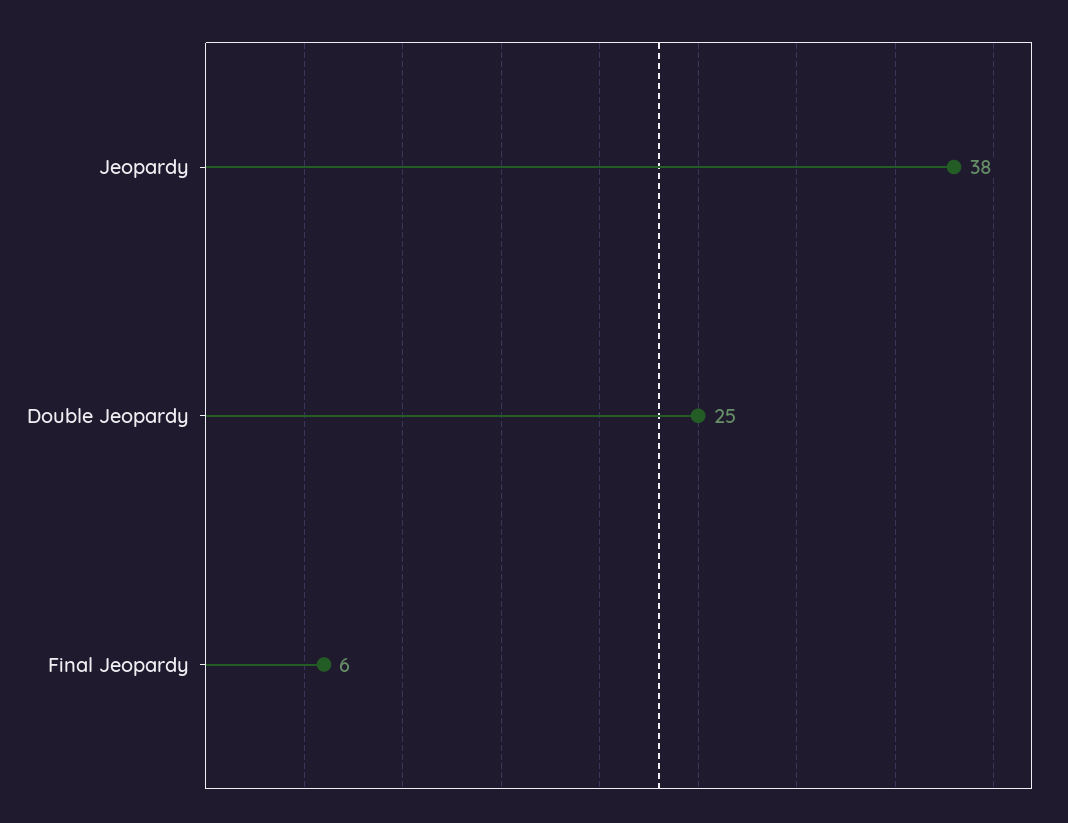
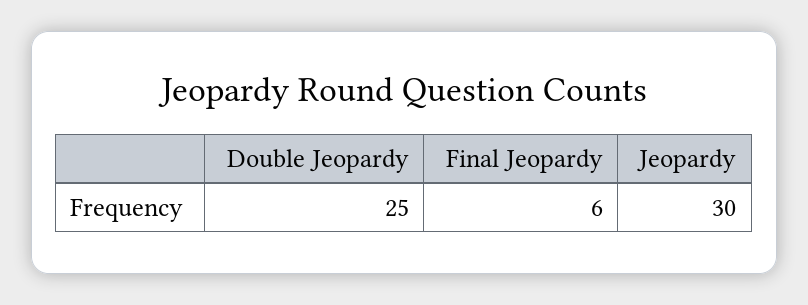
Jeopardy: 38 -> 30

